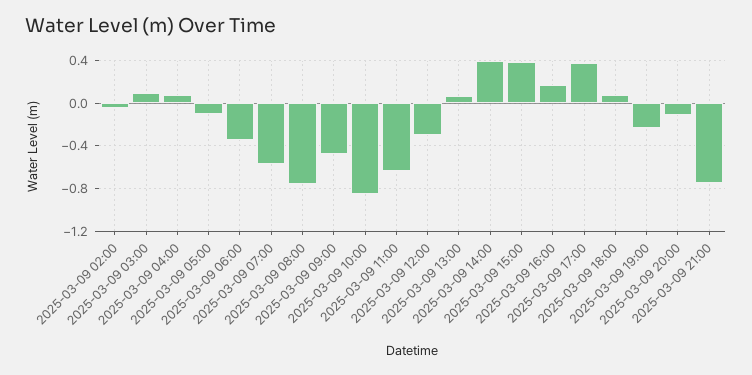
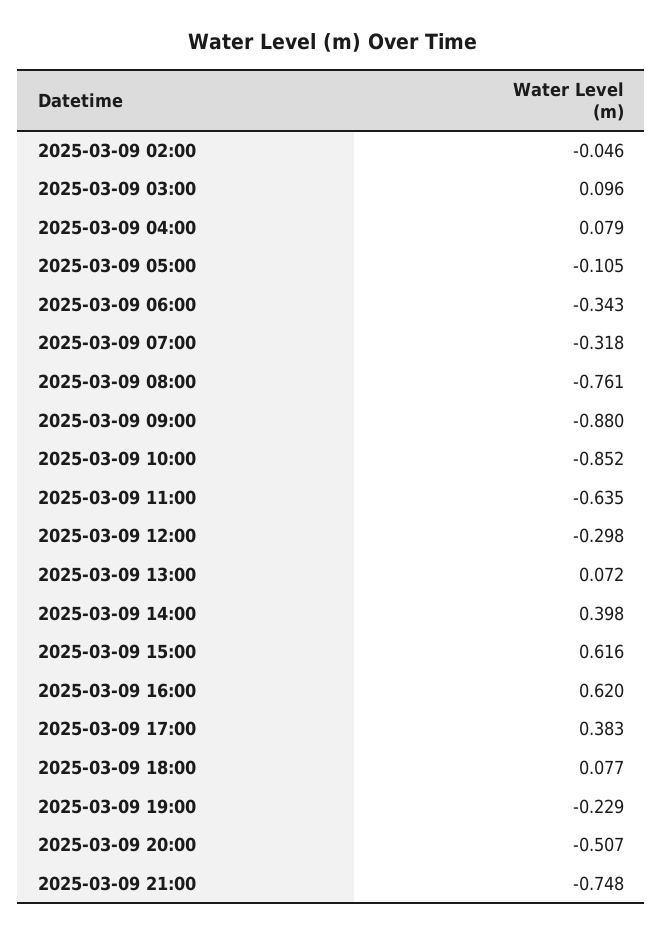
2025-03-09 07:00: -0.6 -> -0.318
2025-03-09 09:00: -0.5 -> -0.88
2025-03-09 15:00: 0.4 -> 0.616
2025-03-09 16:00: 0.2 -> 0.62
2025-03-09 20:00: -0.1 -> -0.507

